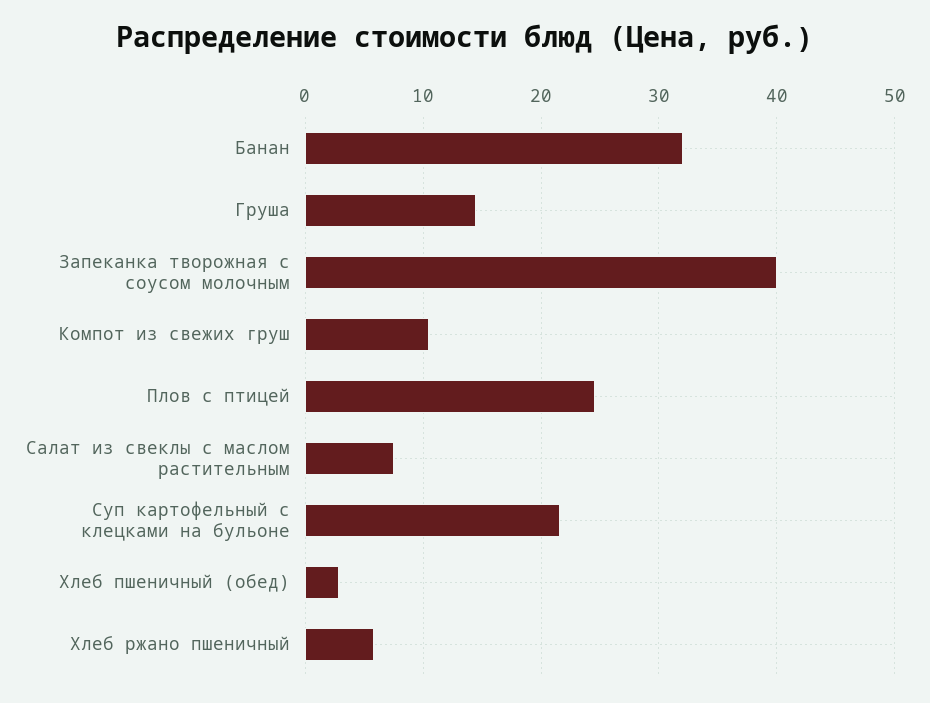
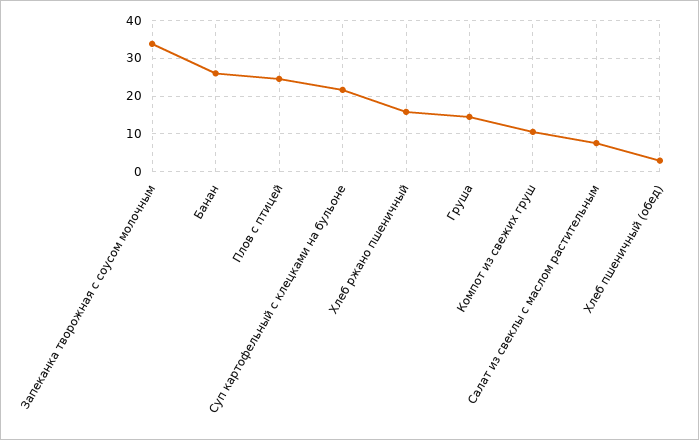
Банан: 32 -> 26
Запеканка творожная с соусом молочным: 40 -> 34
Хлеб ржано пшеничный: 6 -> 16

